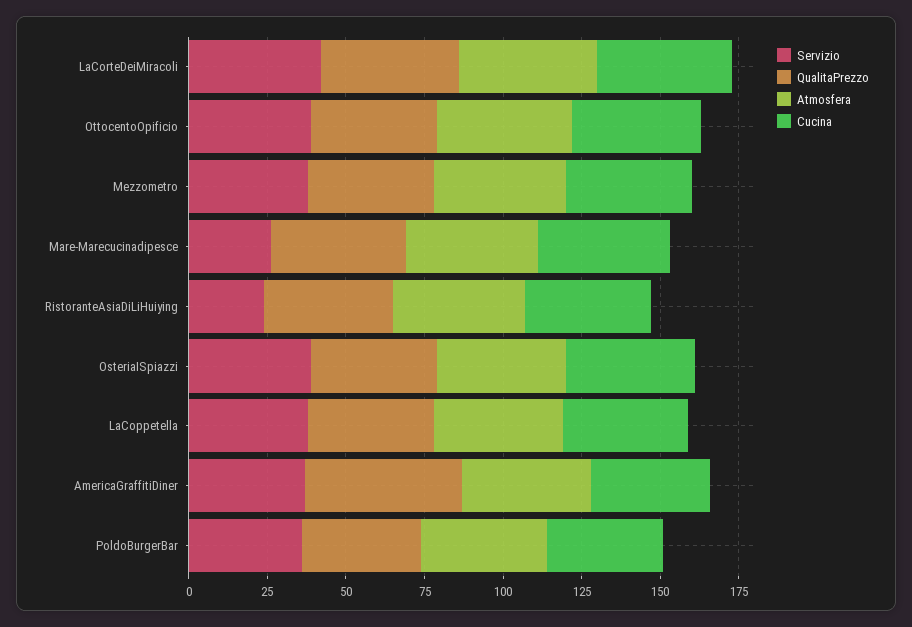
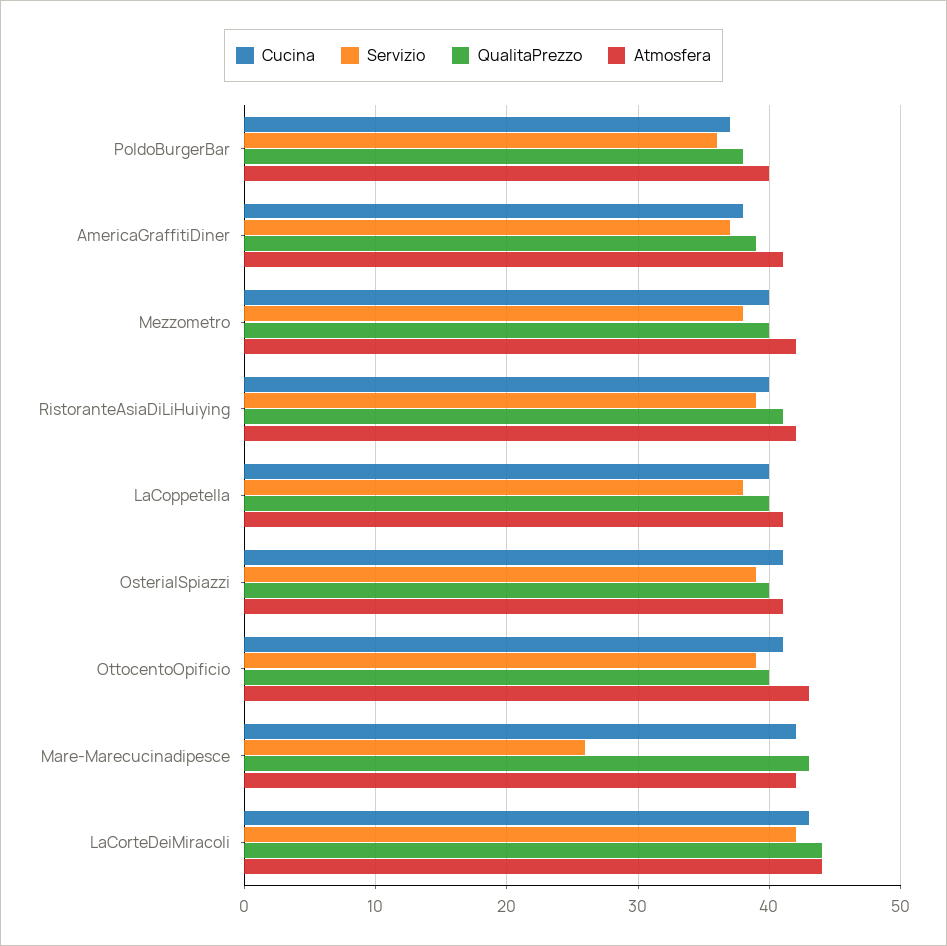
Servizio, RistoranteAsiaDiLiHuiying: 25 -> 39
QualitaPrezzo, AmericaGraffitiDiner: 50 -> 39

